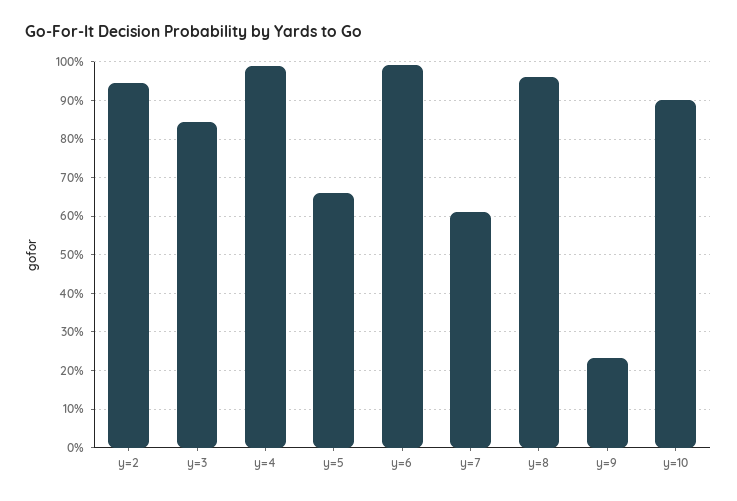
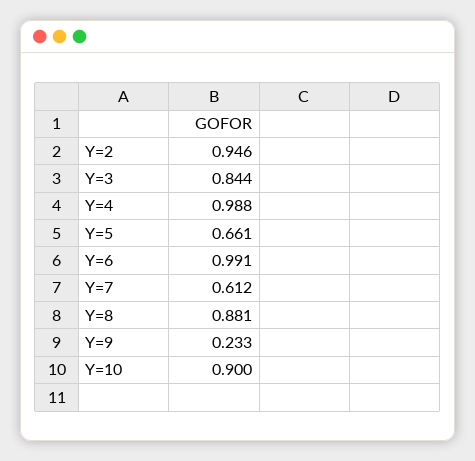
y=8: 0.96 -> 0.881

